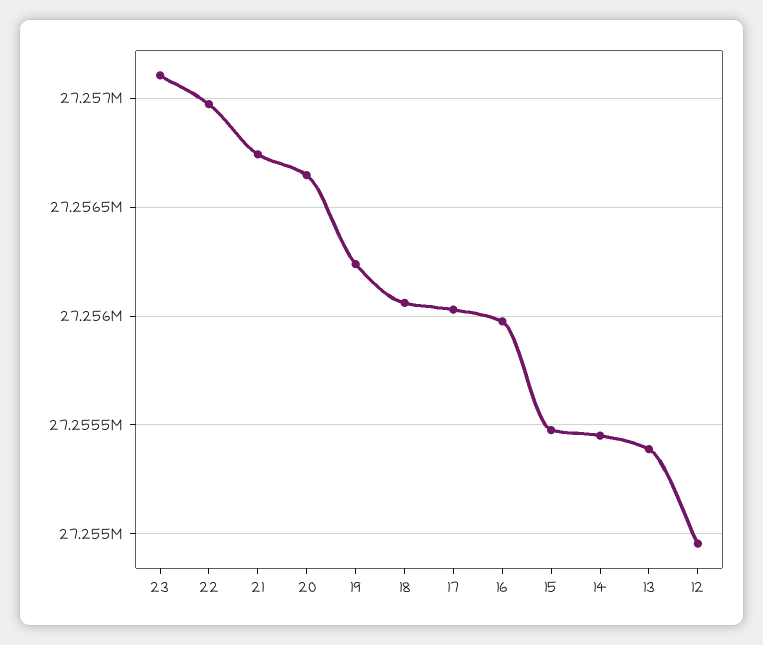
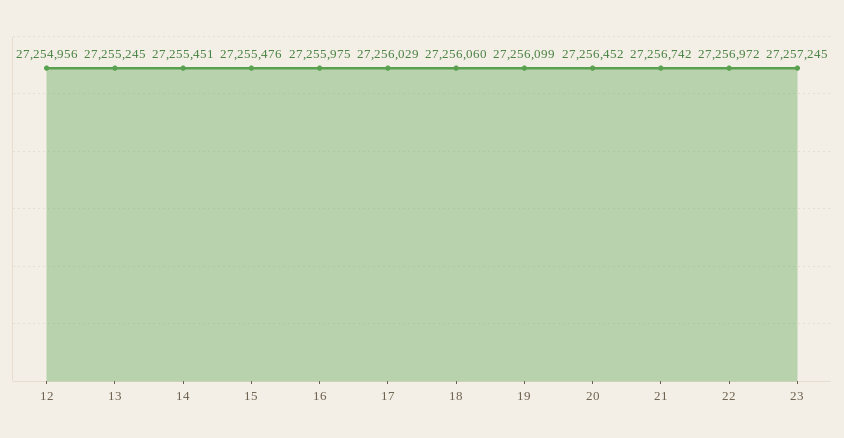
23: 27257100 -> 27257245
20: 27256650 -> 27256452
19: 27256250 -> 27256099
13: 27255400 -> 27255245

